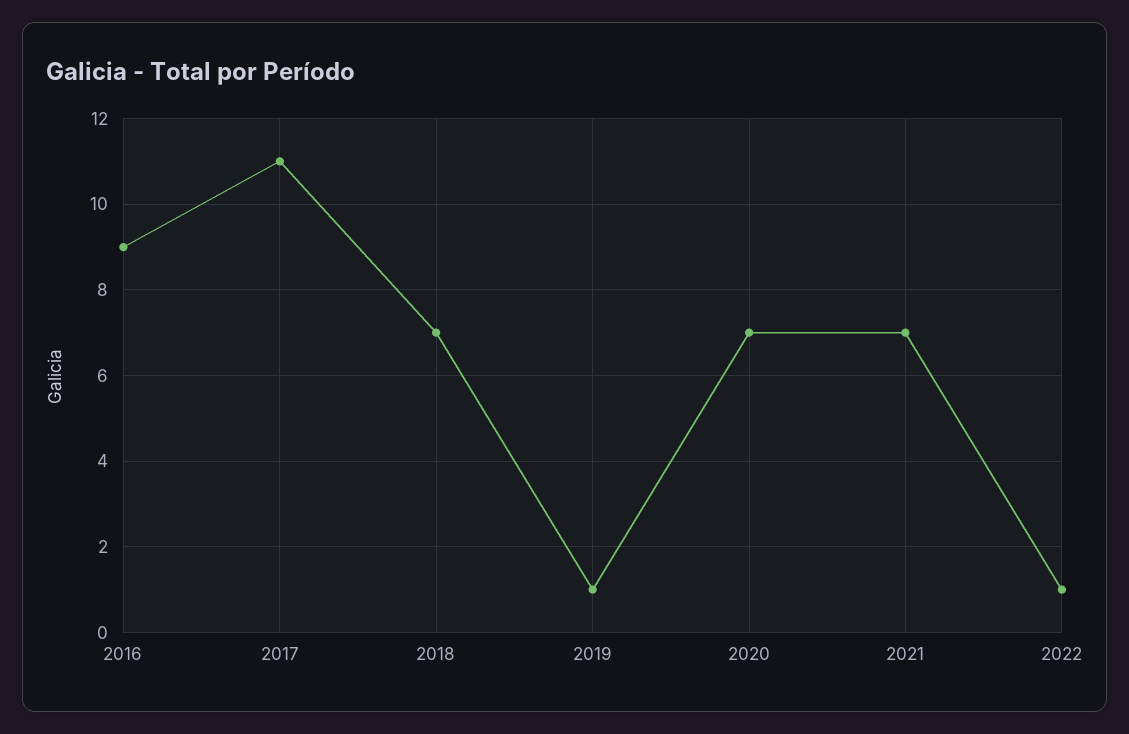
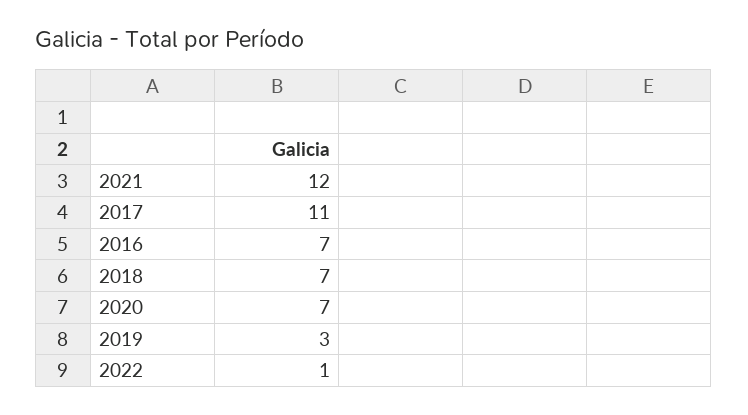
2016: 9 -> 7
2019: 1 -> 3
2021: 7 -> 12

